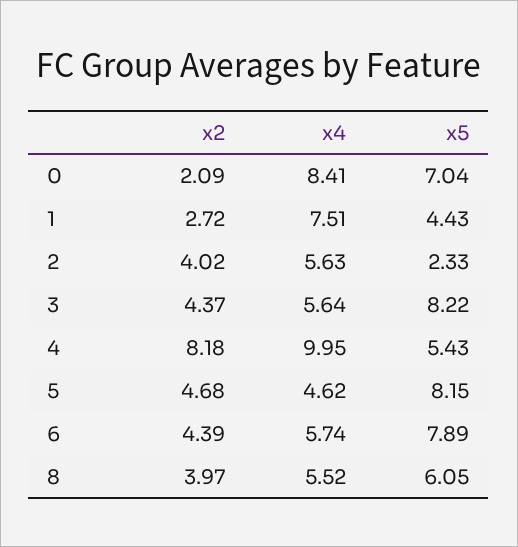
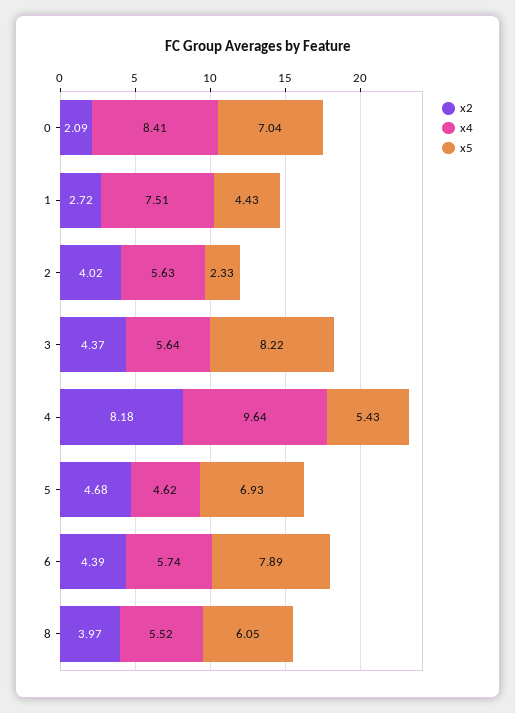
x4, 4: 9.95 -> 9.64
x5, 5: 8.15 -> 6.93

